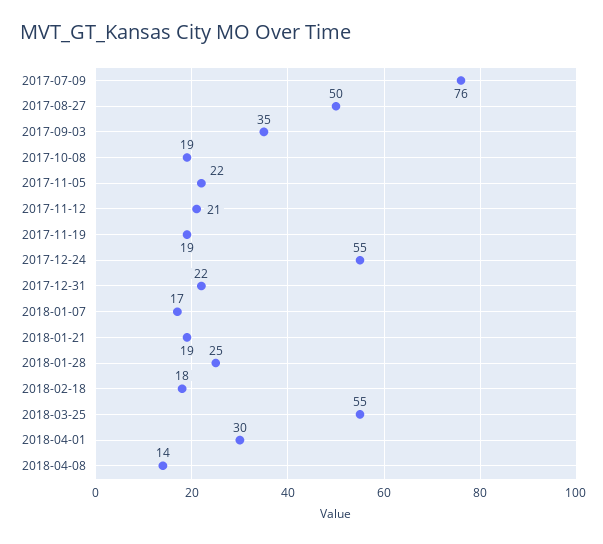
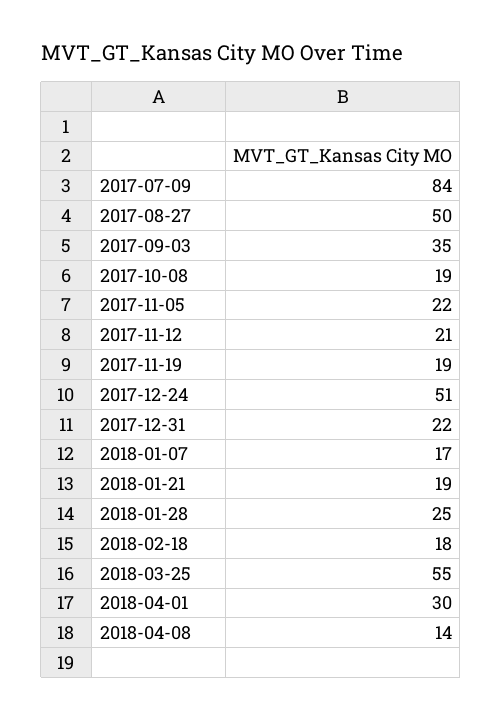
2017-07-09: 76 -> 84
2017-12-24: 55 -> 51

